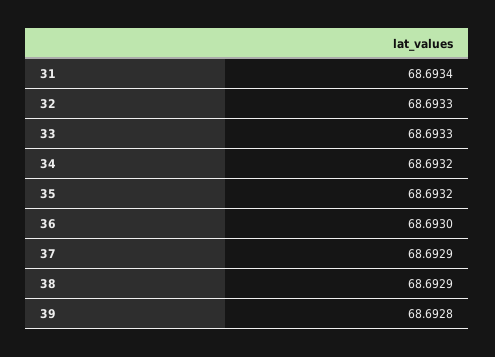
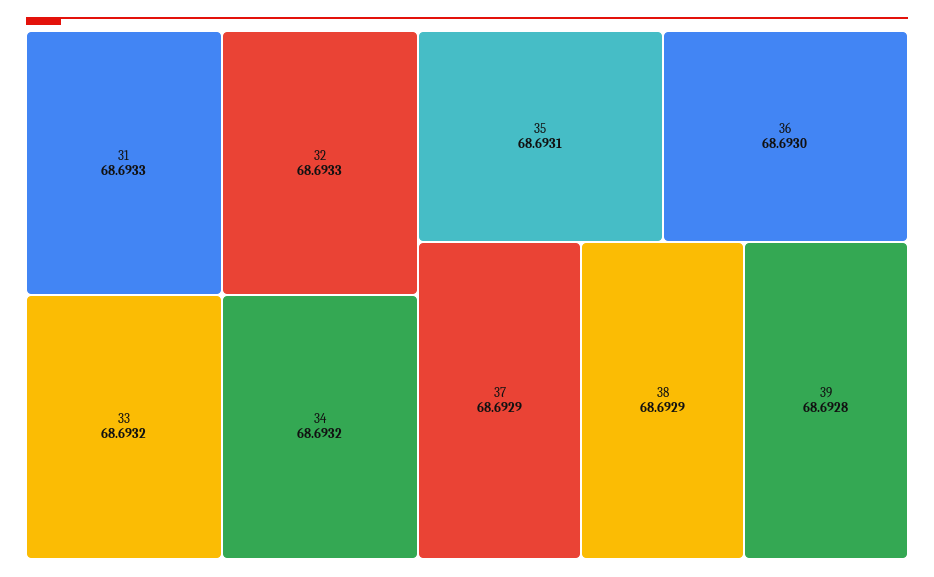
31: 68.6934 -> 68.6933
33: 68.6933 -> 68.6932
35: 68.6932 -> 68.6931

